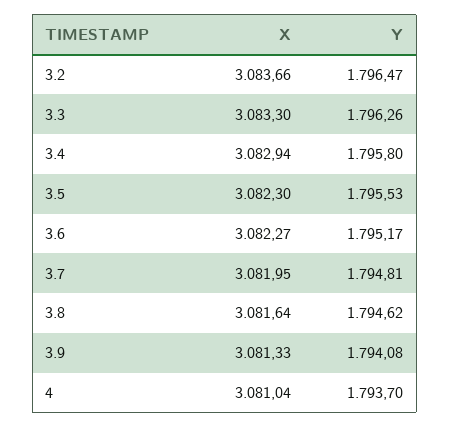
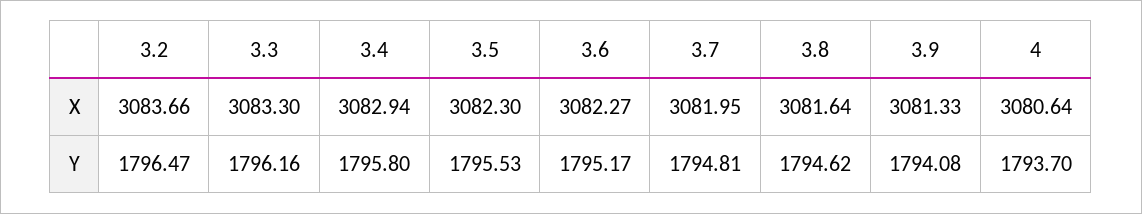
Y, 3.3: 1796.26 -> 1796.16
X, 4: 3081.04 -> 3080.64

